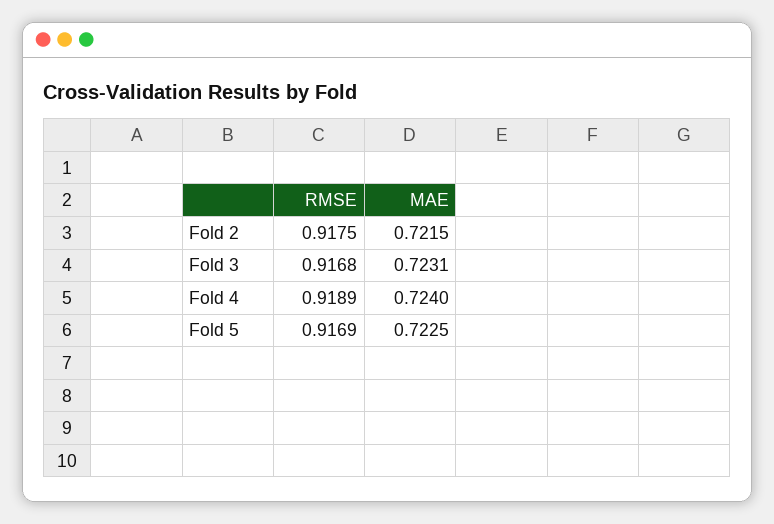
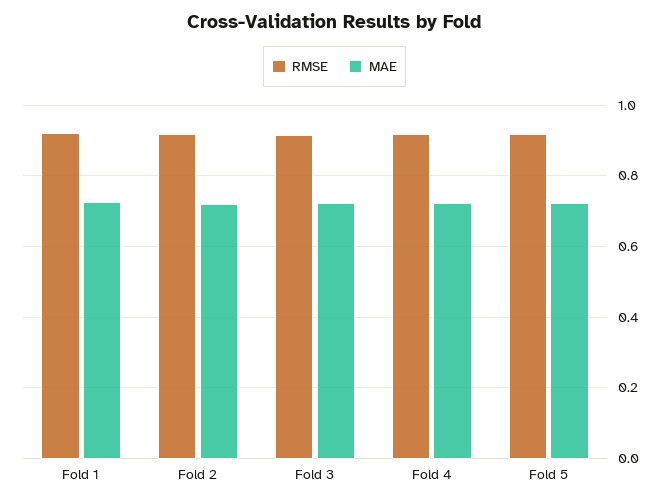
RMSE, Fold 1: none -> 0.92
MAE, Fold 1: none -> 0.72

